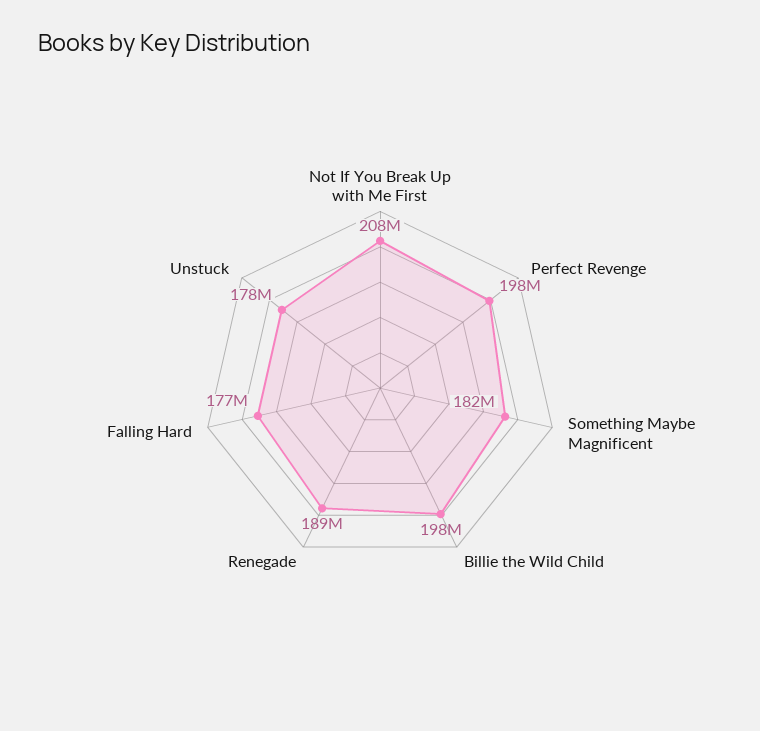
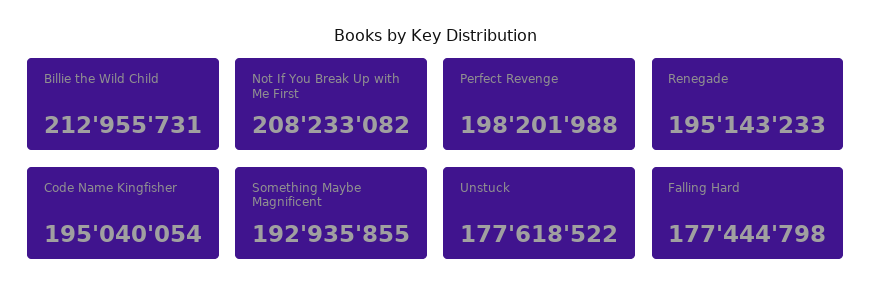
Something Maybe Magnificent: 182000000 -> 192935855
Billie the Wild Child: 198000000 -> 212955731
Renegade: 189000000 -> 195143233
Code Name Kingfisher: none -> 195040054

